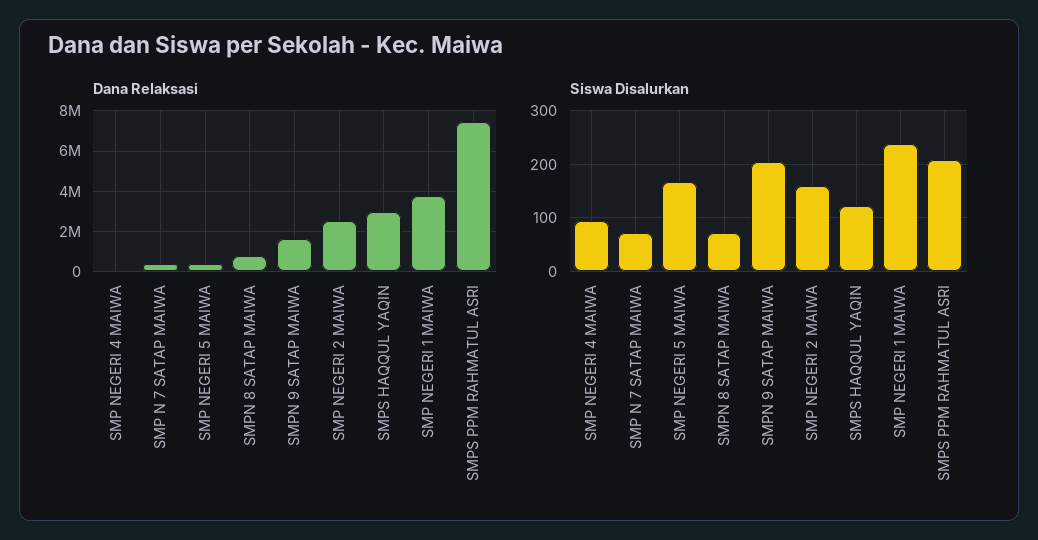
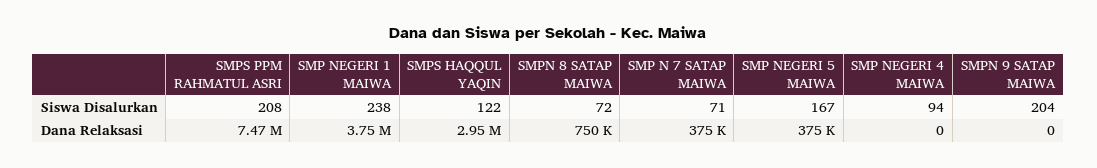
Dana Relaksasi, SMPN 9 SATAP MAIWA: 1500000 -> 0
Dana Relaksasi, SMP NEGERI 2 MAIWA: 2500000 -> none
Siswa Disalurkan, SMP NEGERI 2 MAIWA: 160 -> none

